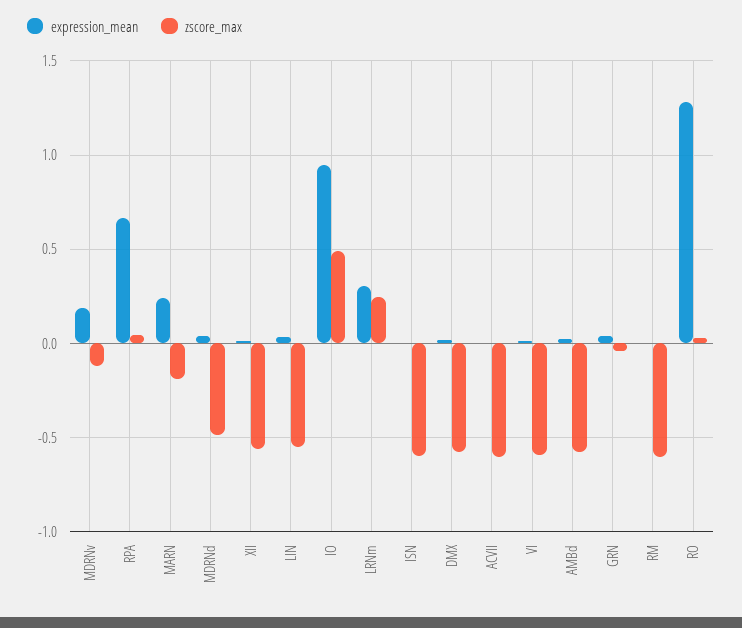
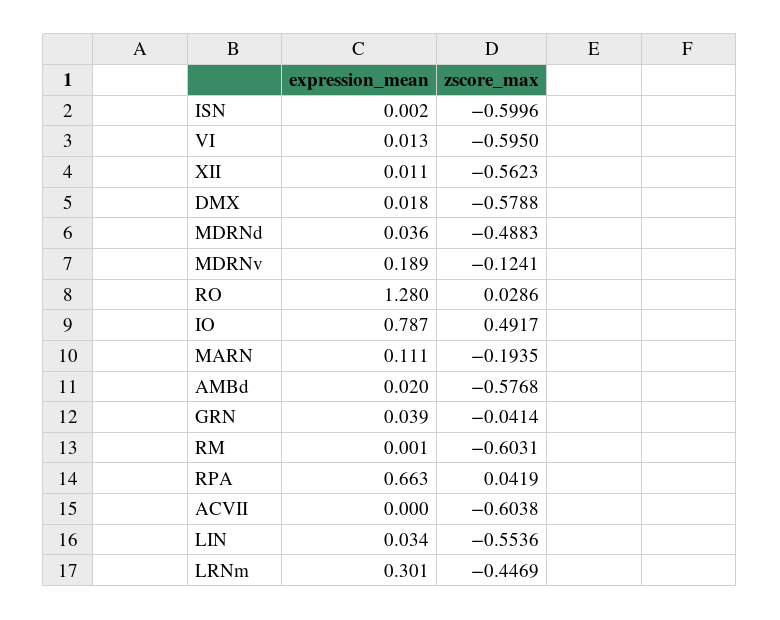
expression_mean, MARN: 0.25 -> 0.111
expression_mean, IO: 0.95 -> 0.787
zscore_max, LRNm: 0.25 -> -0.4469

